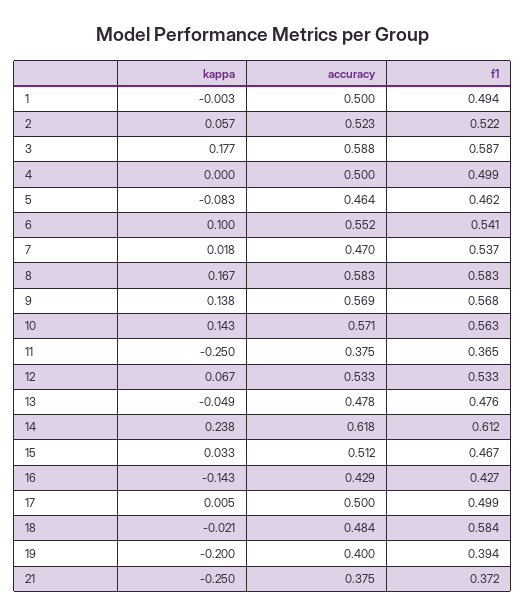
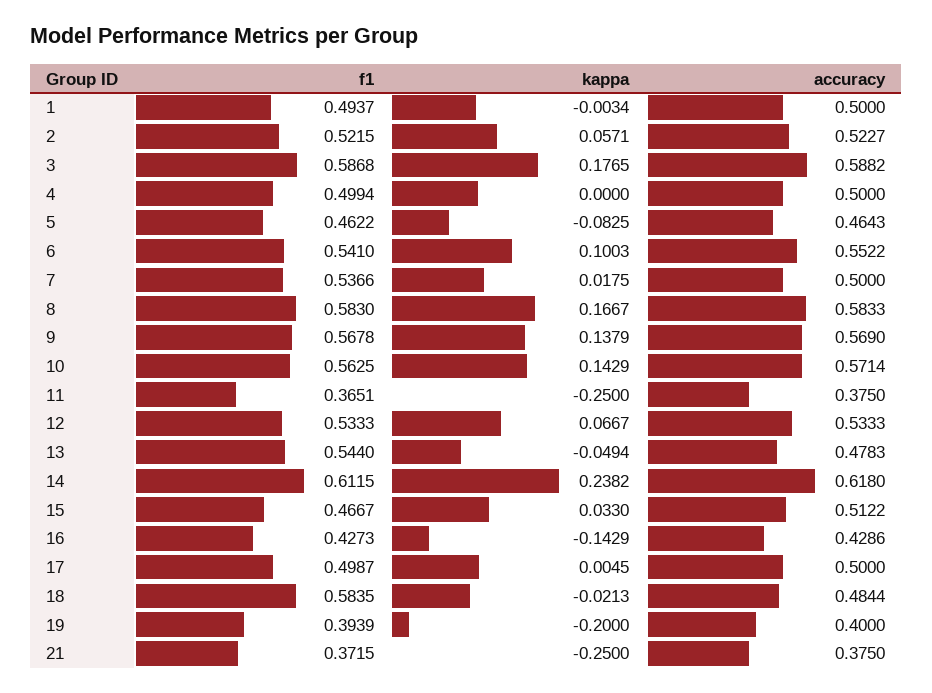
accuracy, 7: 0.47 -> 0.5
f1, 13: 0.476 -> 0.544

